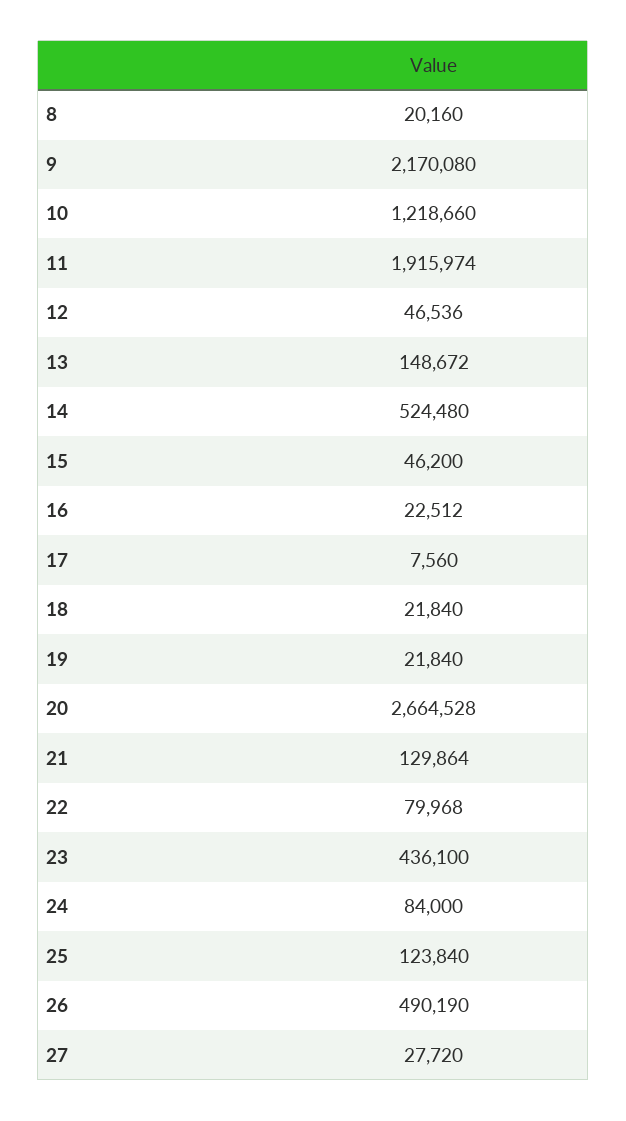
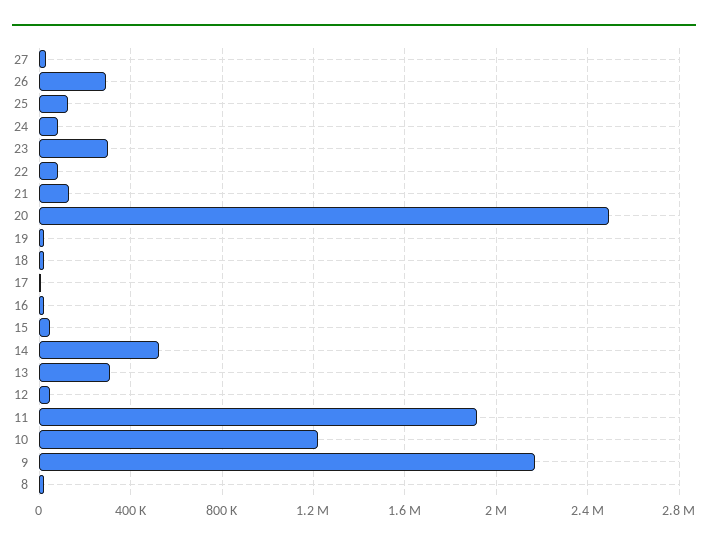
13: 148672 -> 300000
20: 2664528 -> 2500000
23: 436100 -> 300000
26: 490190 -> 300000

